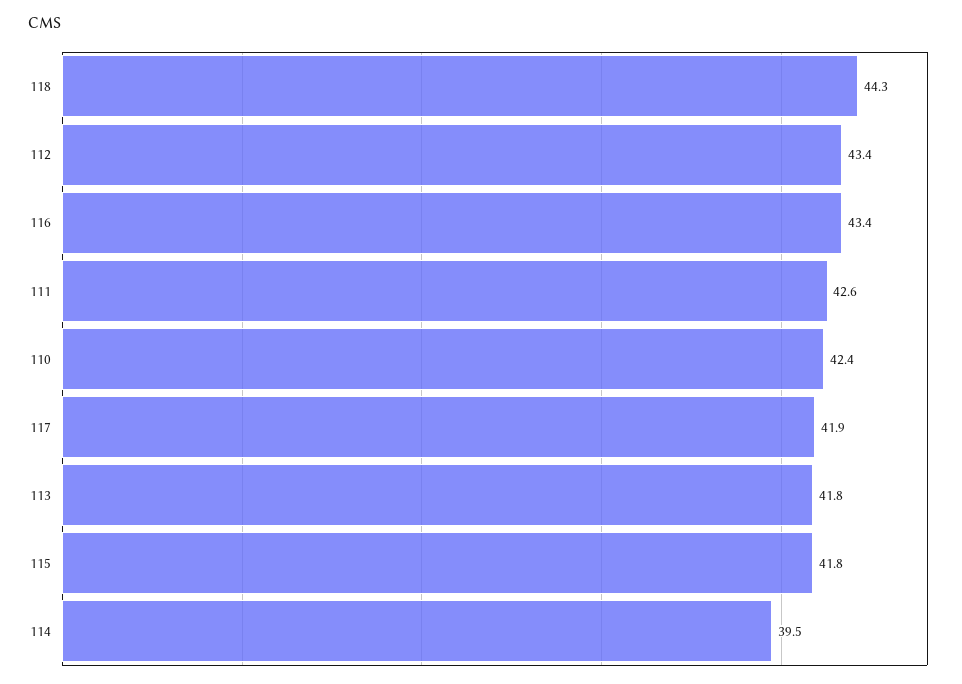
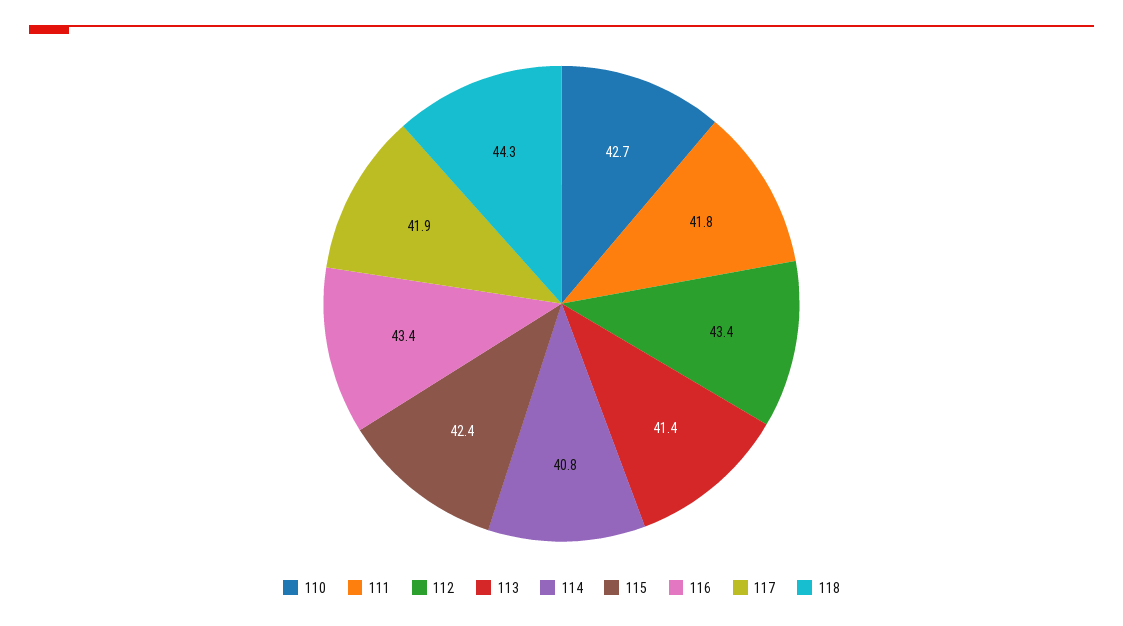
111: 42.6 -> 41.8
110: 42.4 -> 42.7
113: 41.8 -> 41.4
115: 41.8 -> 42.4
114: 39.5 -> 40.8

